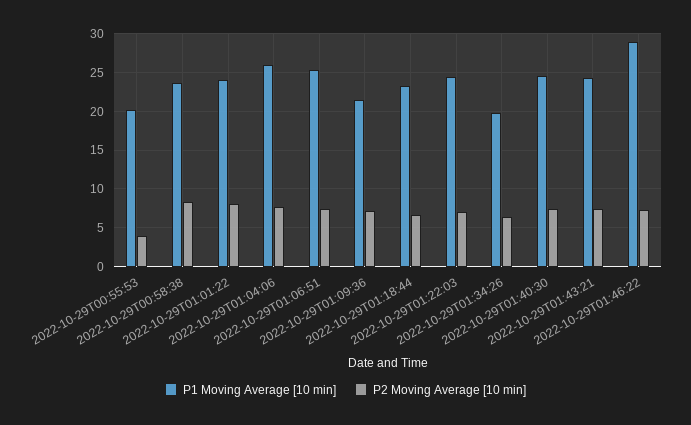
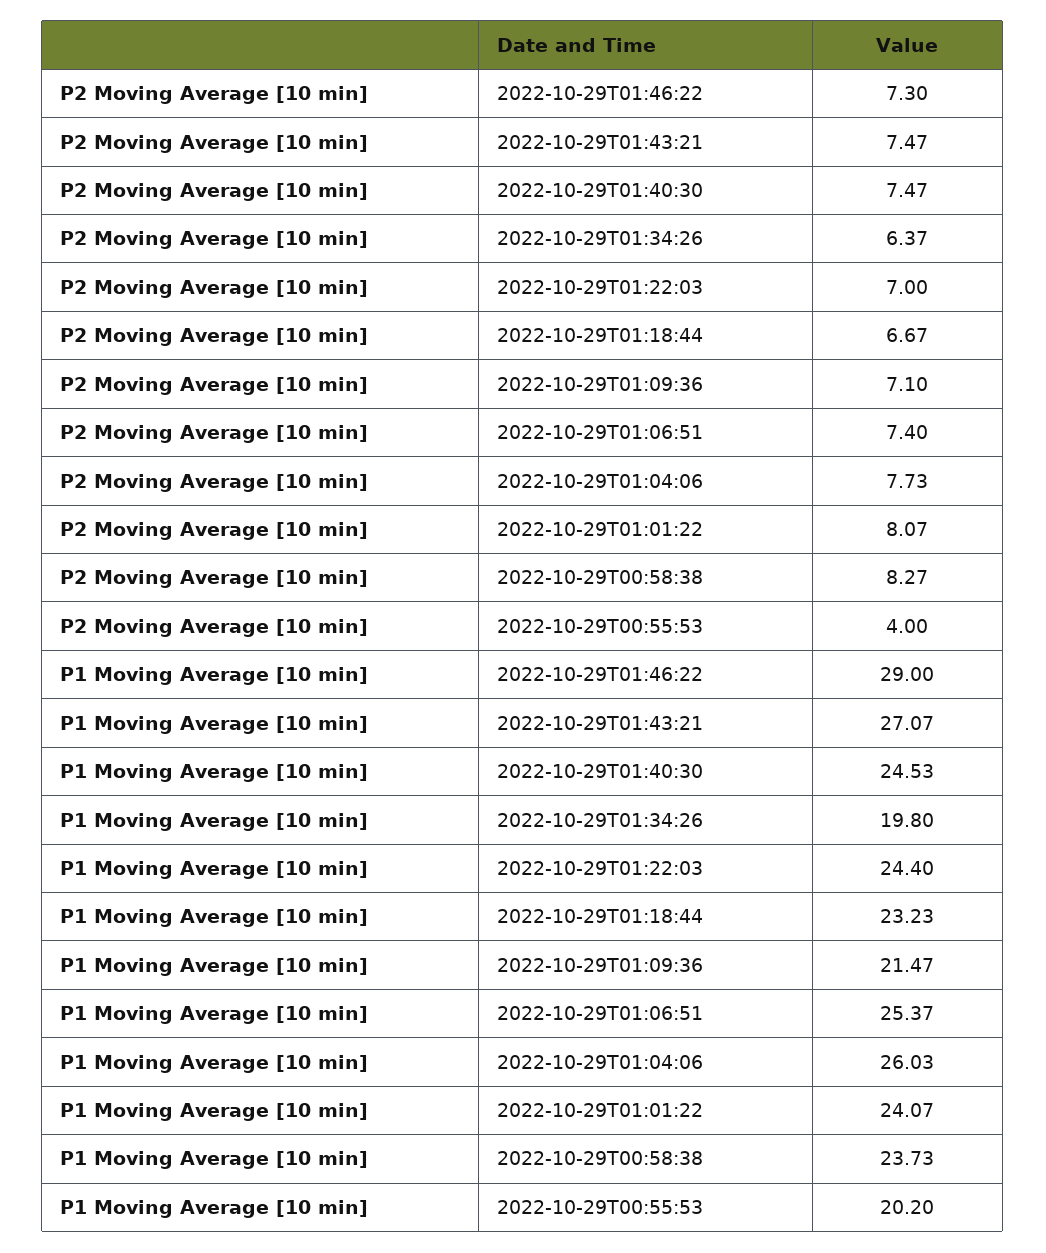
P1 Moving Average [10 min], 2022-10-29T01:43:21: 24 -> 27.07

